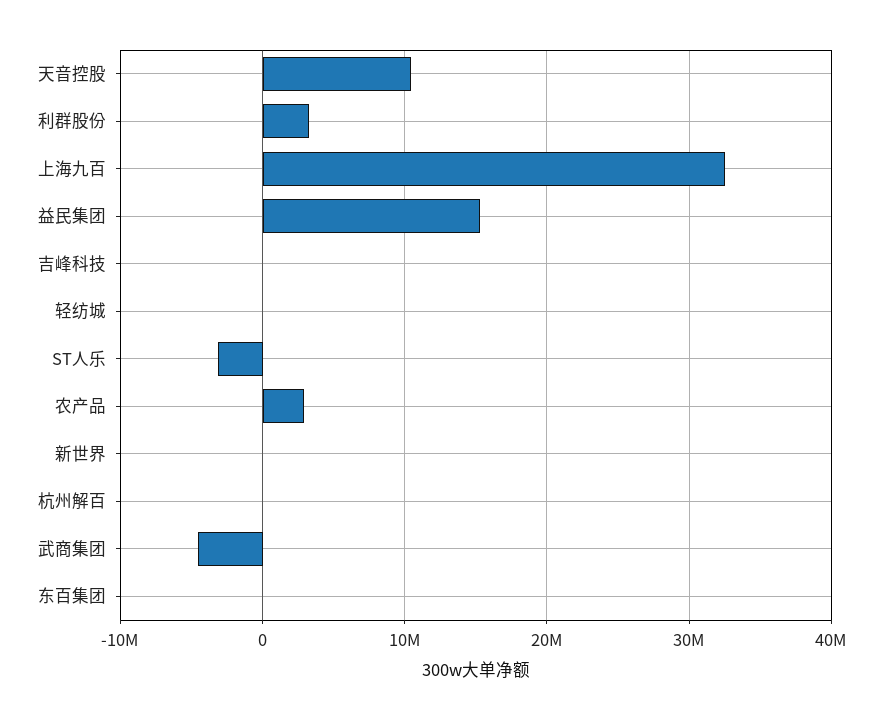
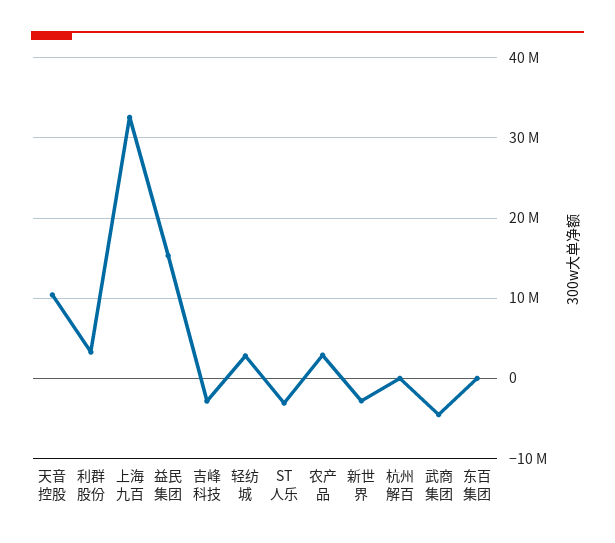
吉峰科技: 0 -> -3000000
轻纺城: 0 -> 3000000
新世界: 0 -> -3000000

